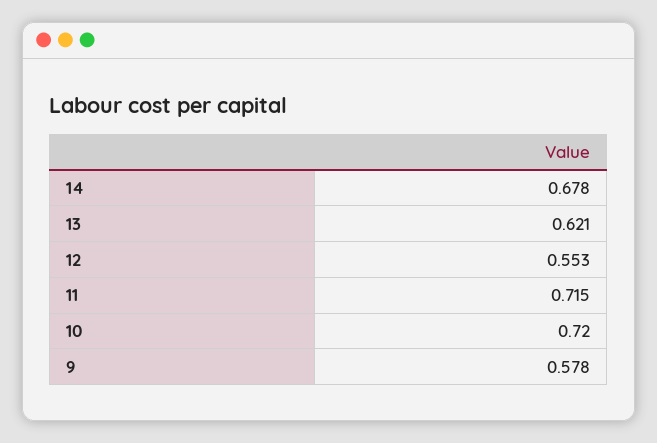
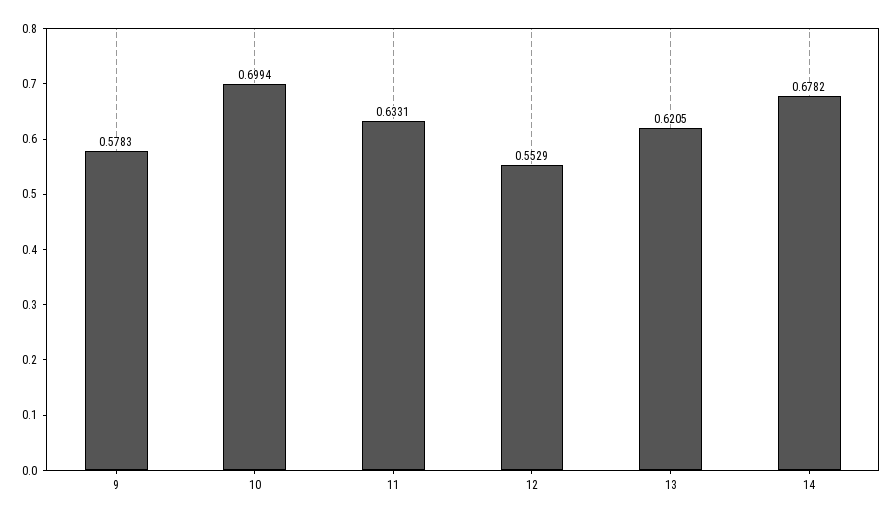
11: 0.715 -> 0.6331
10: 0.72 -> 0.6994

